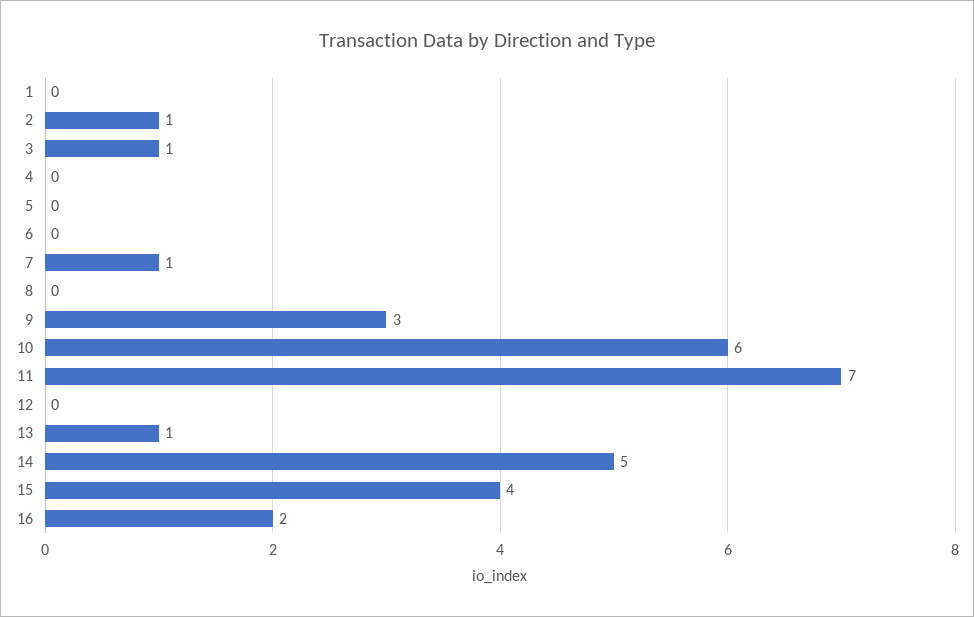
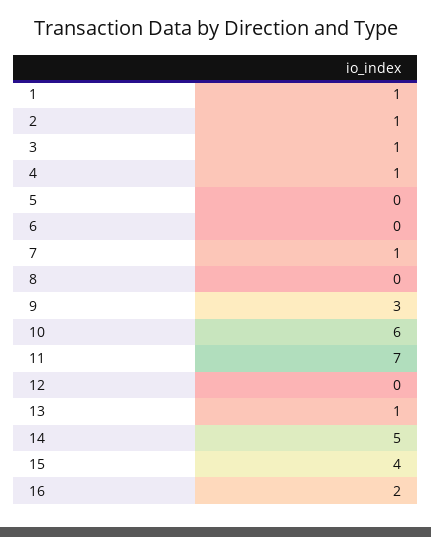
1: 0 -> 1
4: 0 -> 1

